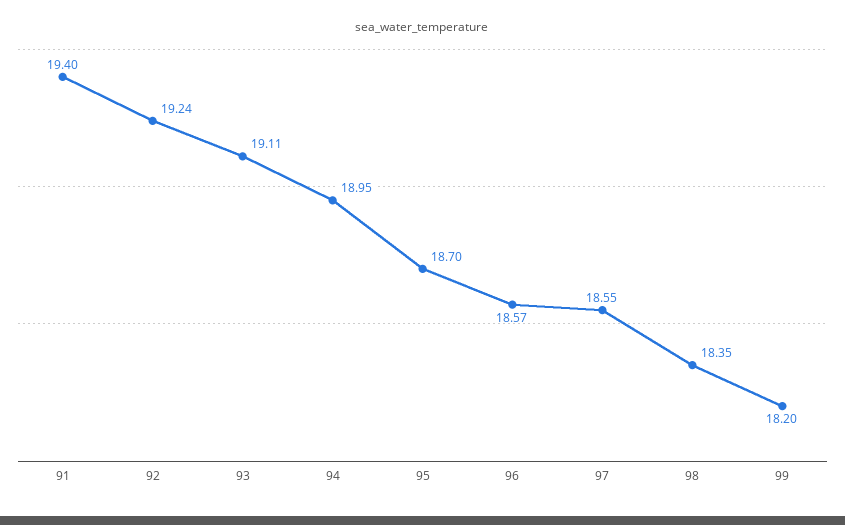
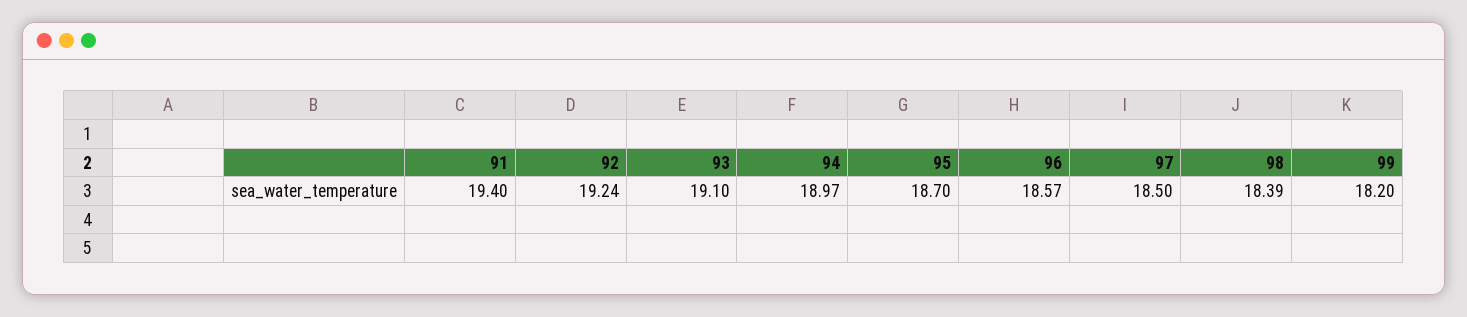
93: 19.11 -> 19.1
94: 18.95 -> 18.97
97: 18.55 -> 18.5
98: 18.35 -> 18.39

